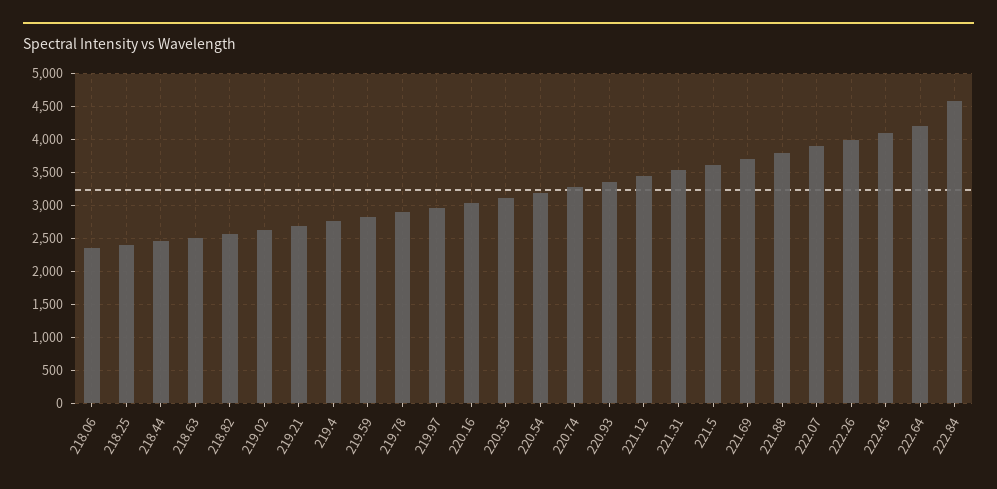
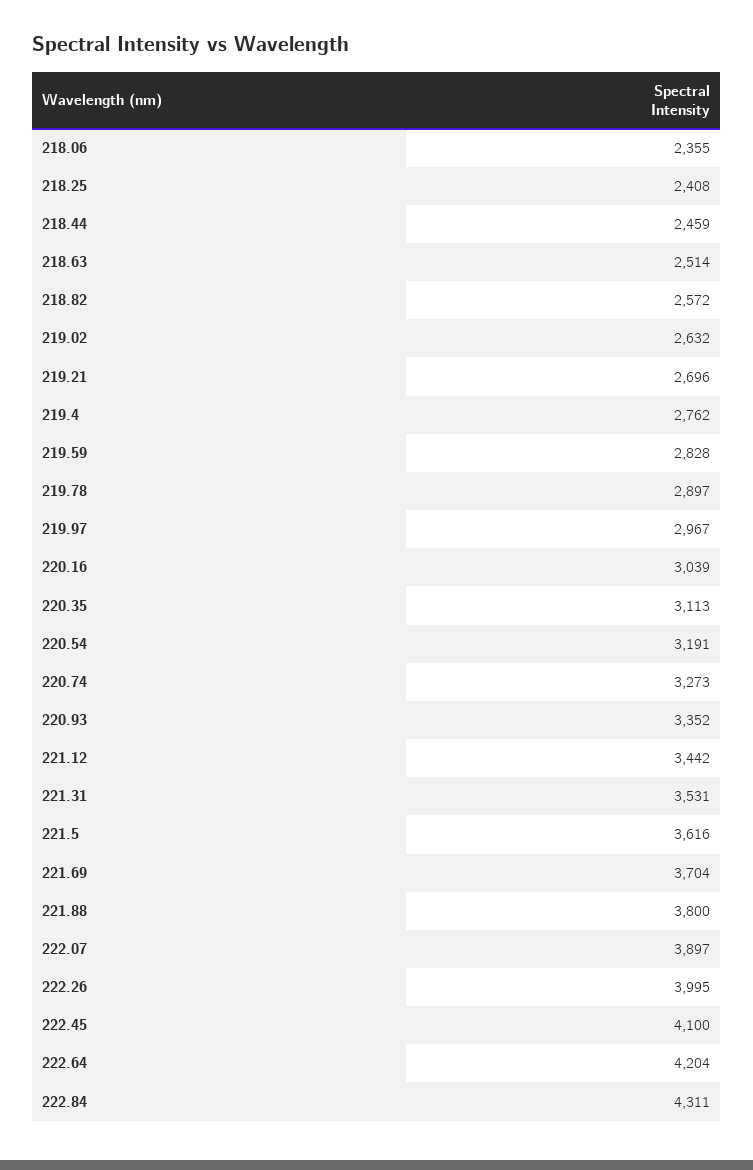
222.84: 4600 -> 4311

